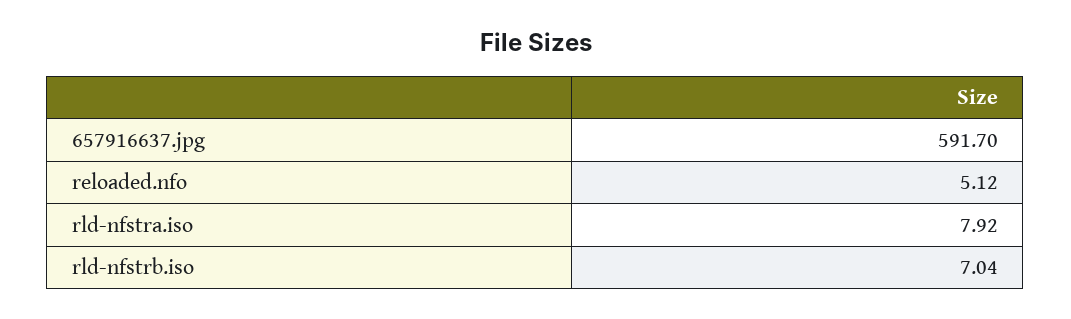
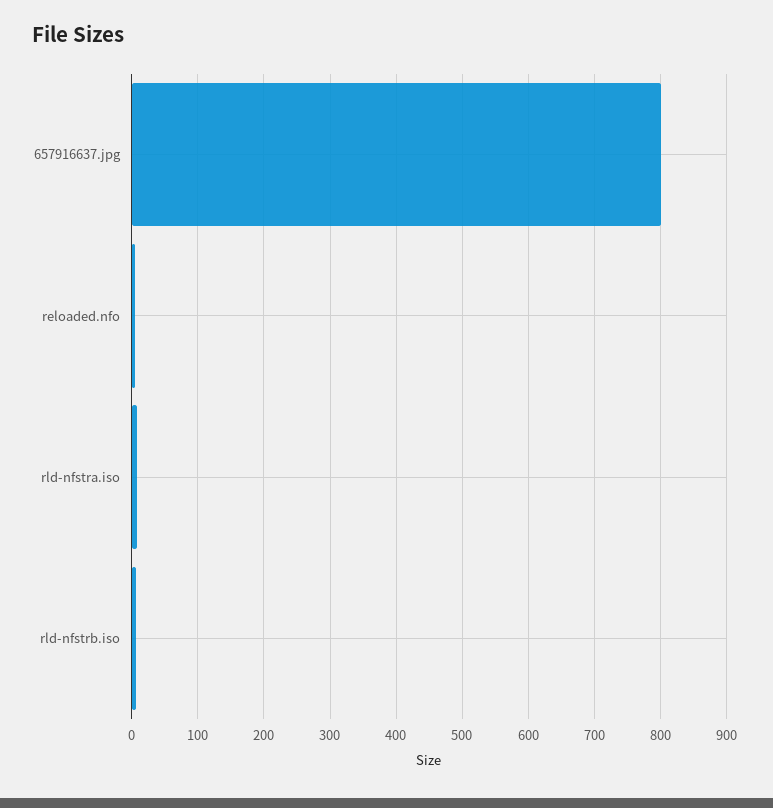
657916637.jpg: 591.7 -> 800

